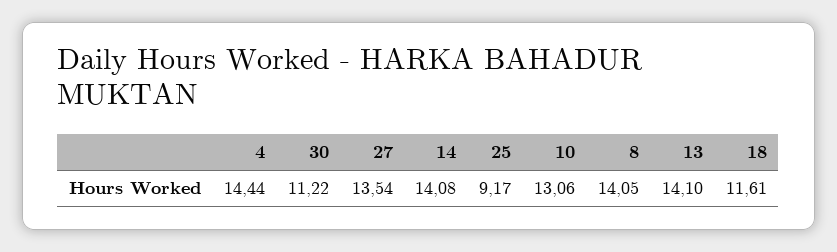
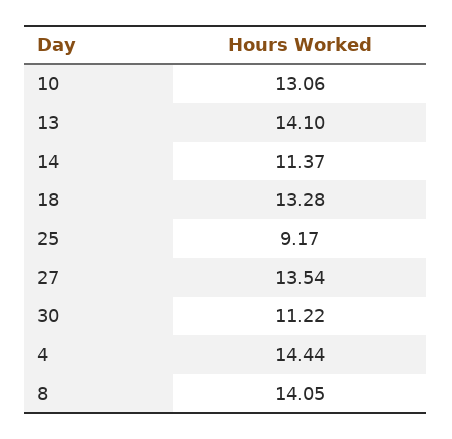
14: 14.08 -> 11.37
18: 11.61 -> 13.28

